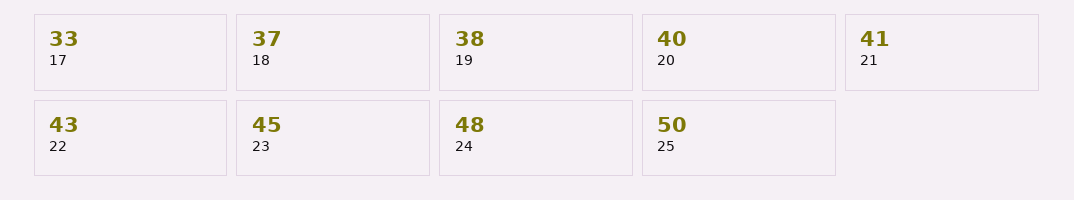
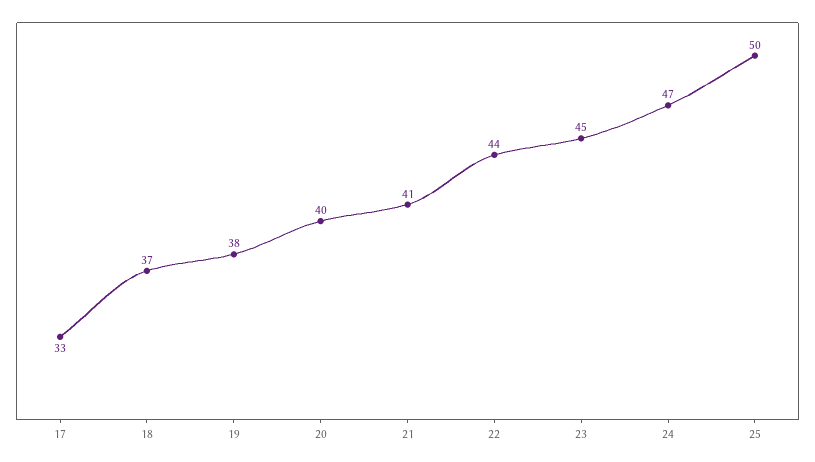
22: 43 -> 44
24: 48 -> 47

